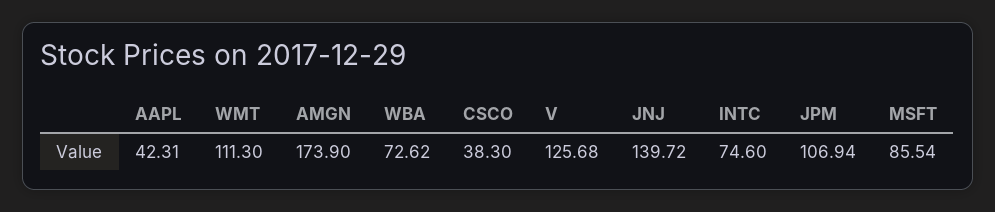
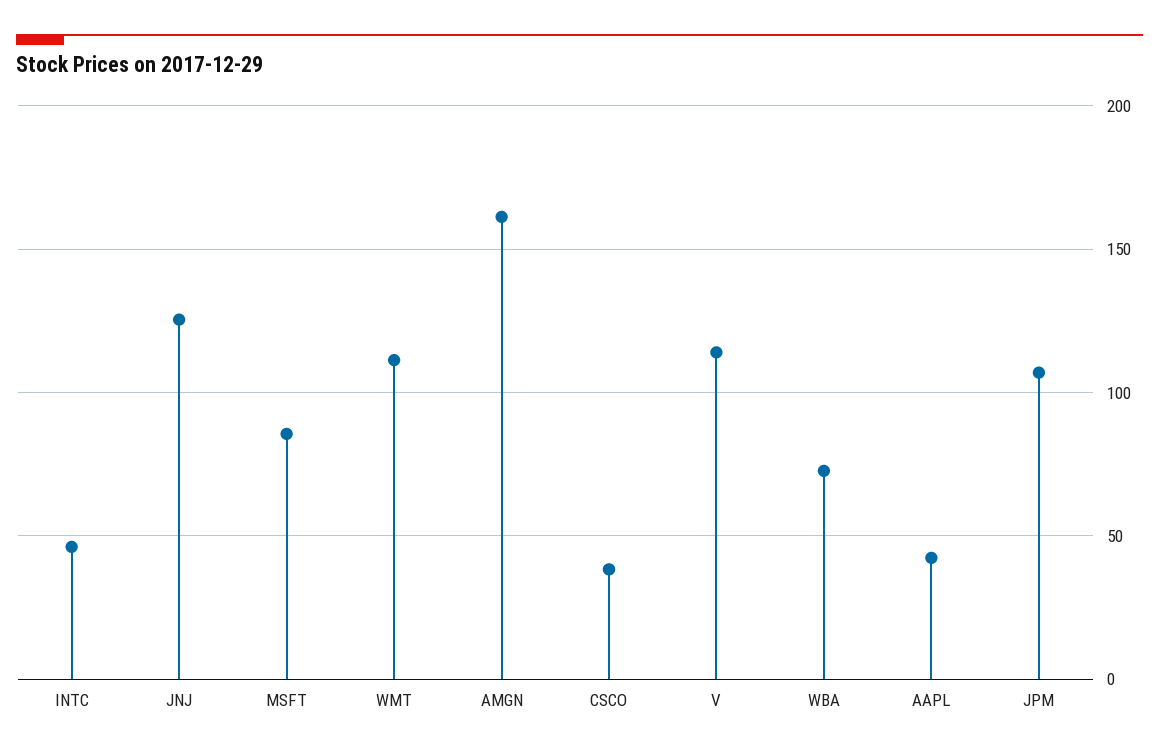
AMGN: 173.9 -> 160
V: 125.68 -> 115
JNJ: 139.72 -> 125
INTC: 74.6 -> 45

